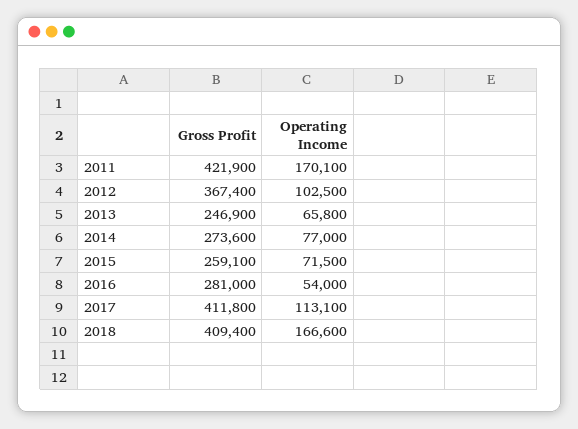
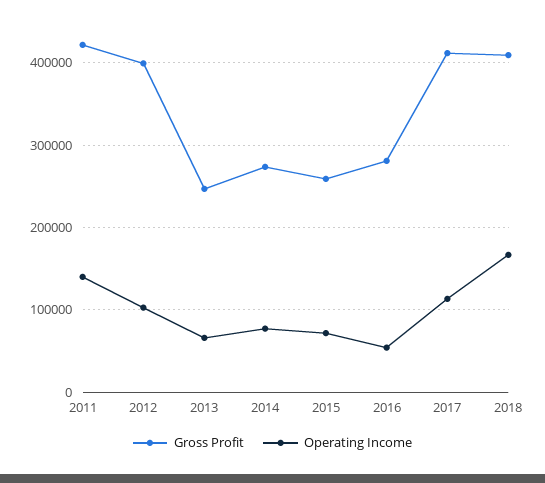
Operating Income, 2011: 170100 -> 140000
Gross Profit, 2012: 367400 -> 400000

